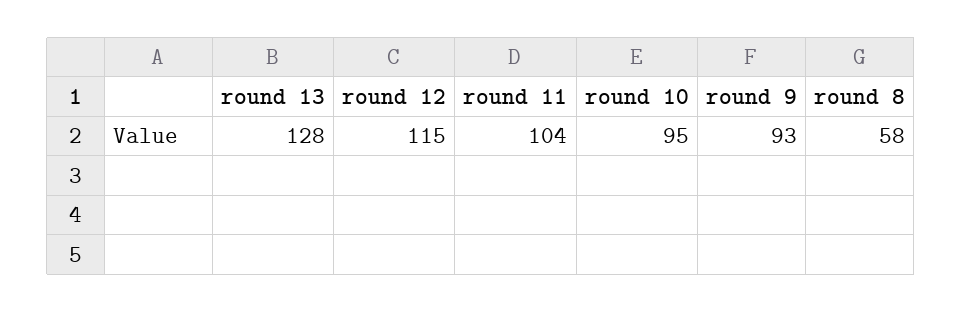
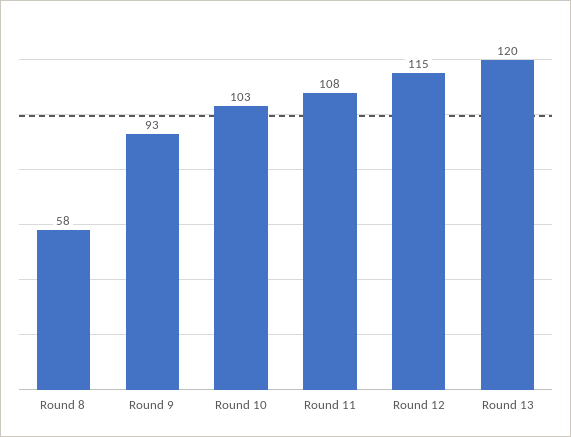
round 13: 128 -> 120
round 11: 104 -> 108
round 10: 95 -> 103

